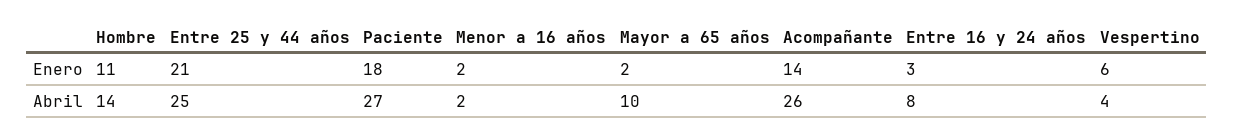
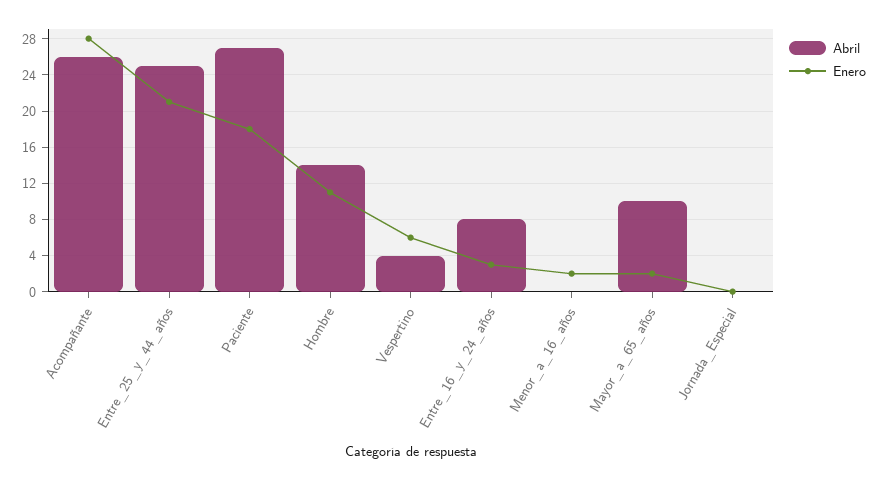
Enero, Acompañante: 14 -> 28
Abril, Menor a 16 años: 2 -> 0
Abril, Jornada_Especial: none -> 0
Enero, Jornada_Especial: none -> 0

